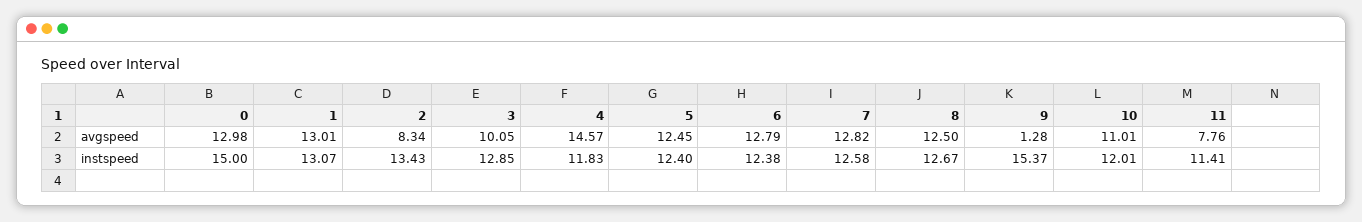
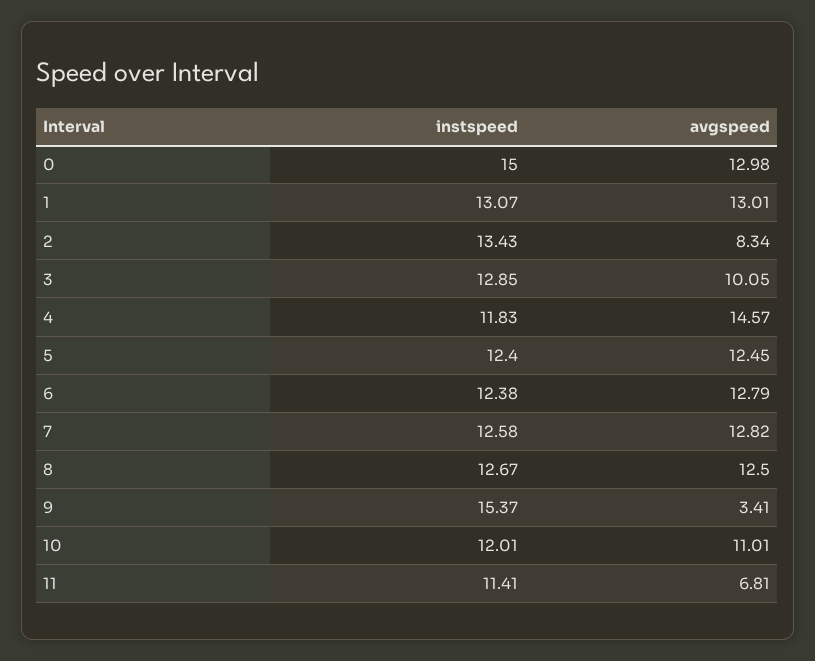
9, avgspeed: 1.28 -> 3.41
11, avgspeed: 7.76 -> 6.81

